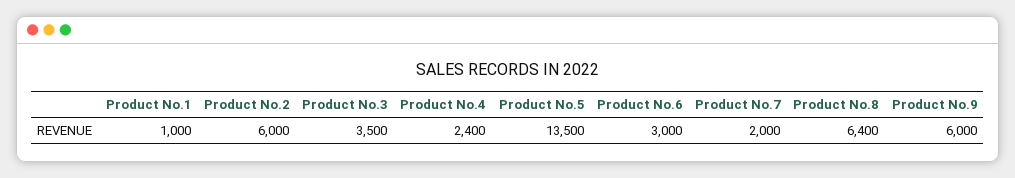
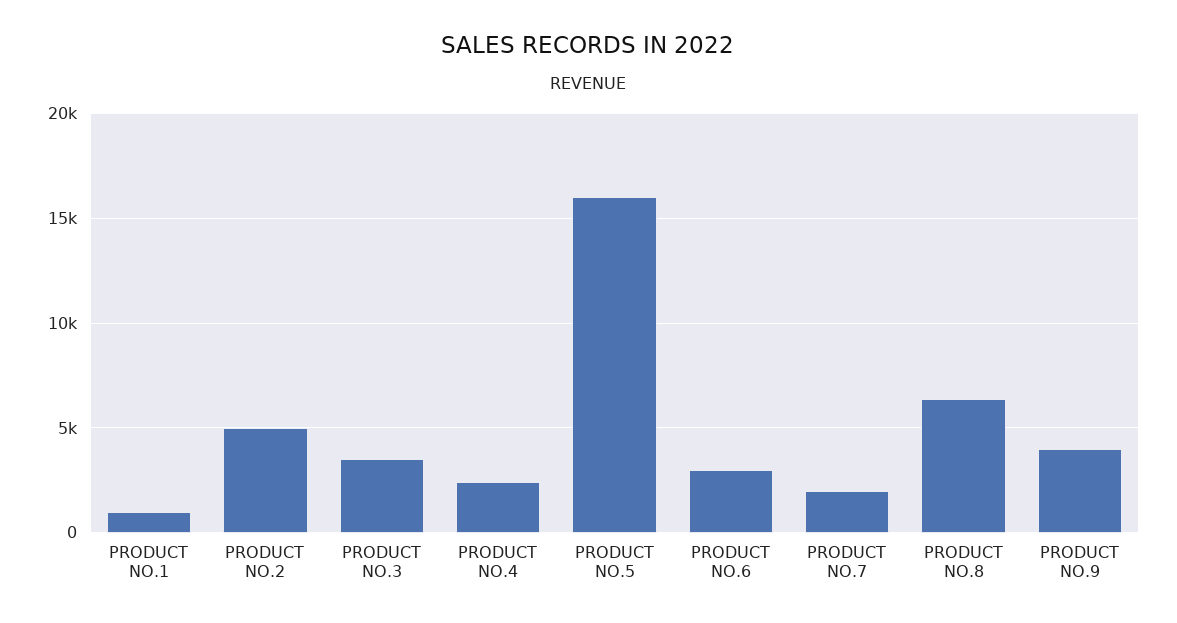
Product No.2: 6000 -> 5000
Product No.5: 13500 -> 16000
Product No.9: 6000 -> 4000

